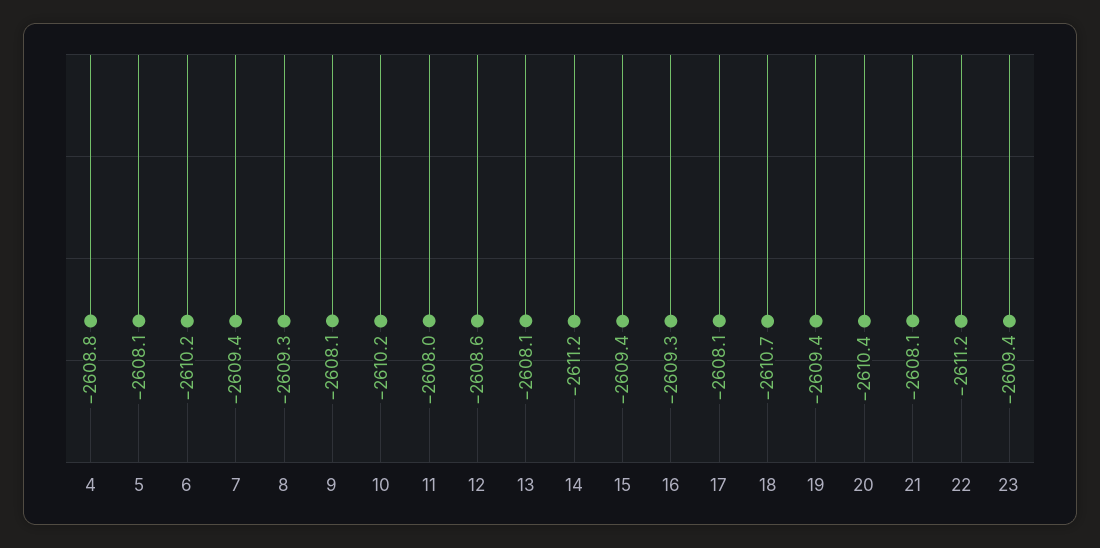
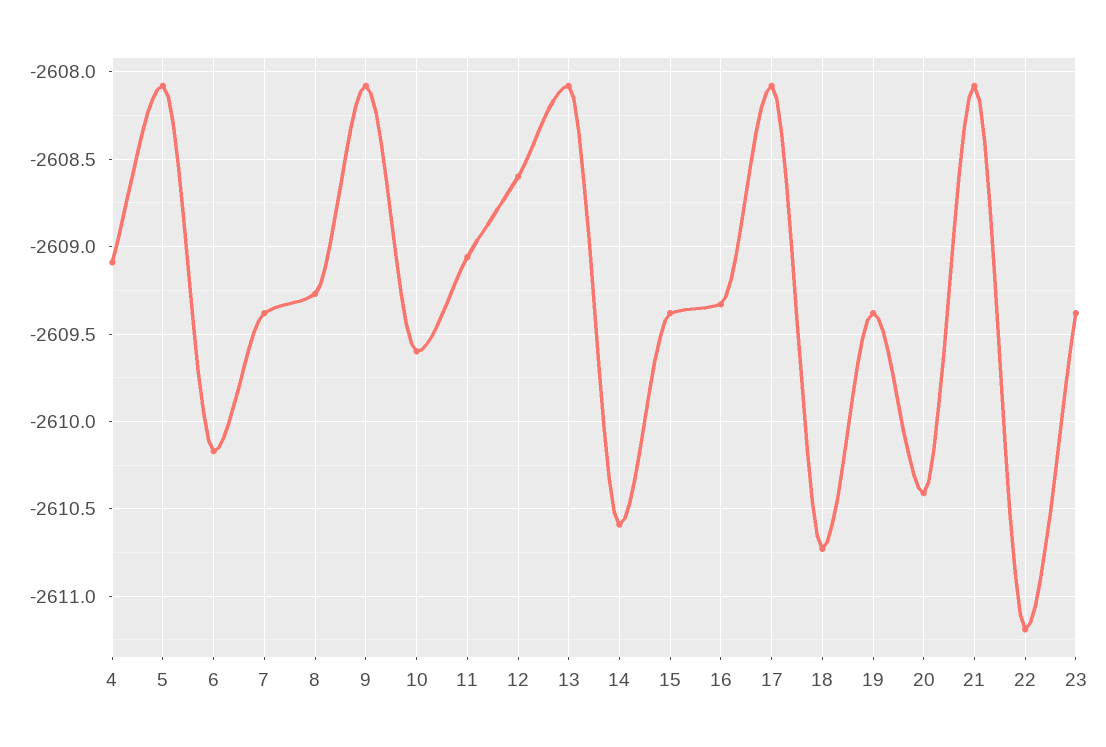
4: -2608.8 -> -2609.1
10: -2610.2 -> -2609.6
11: -2608 -> -2609.05
14: -2611.2 -> -2610.6

